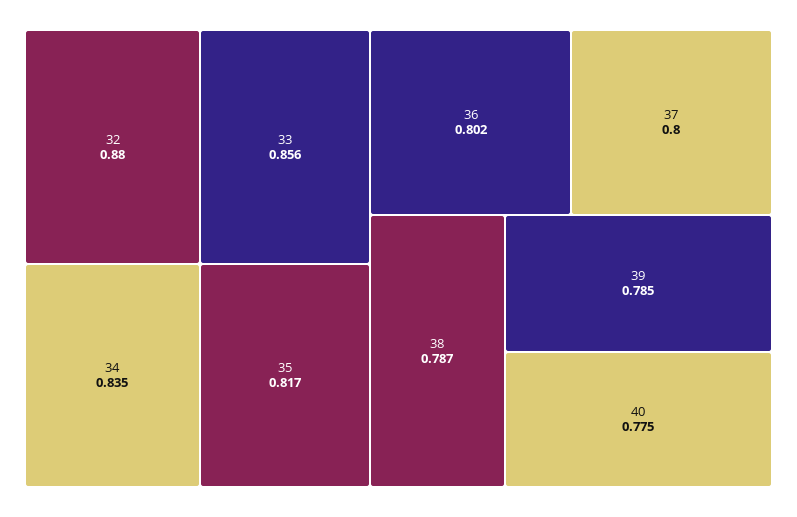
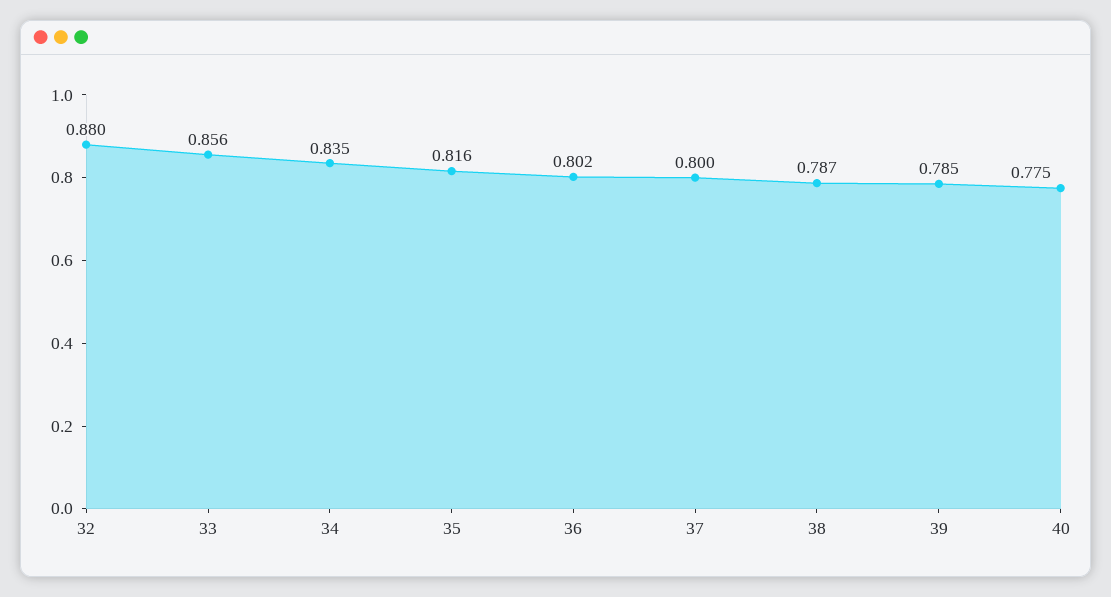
35: 0.817 -> 0.816

